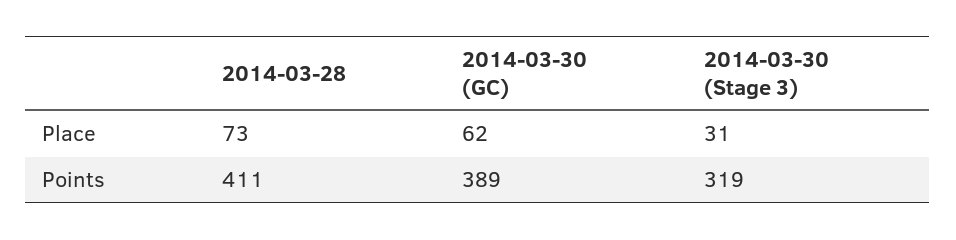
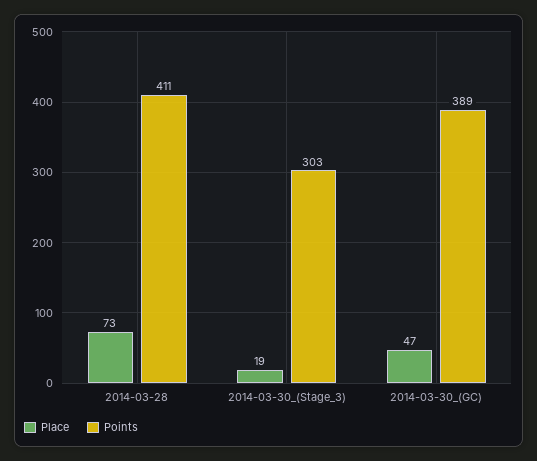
Place, 2014-03-30 (GC): 62 -> 47
Place, 2014-03-30 (Stage 3): 31 -> 19
Points, 2014-03-30 (Stage 3): 319 -> 303

